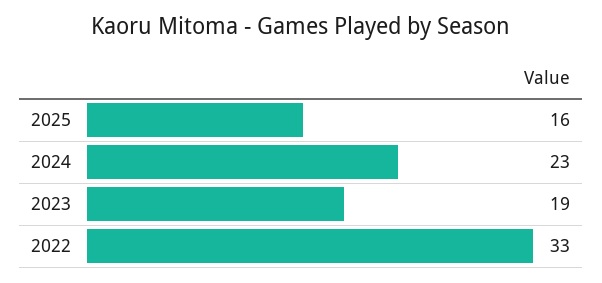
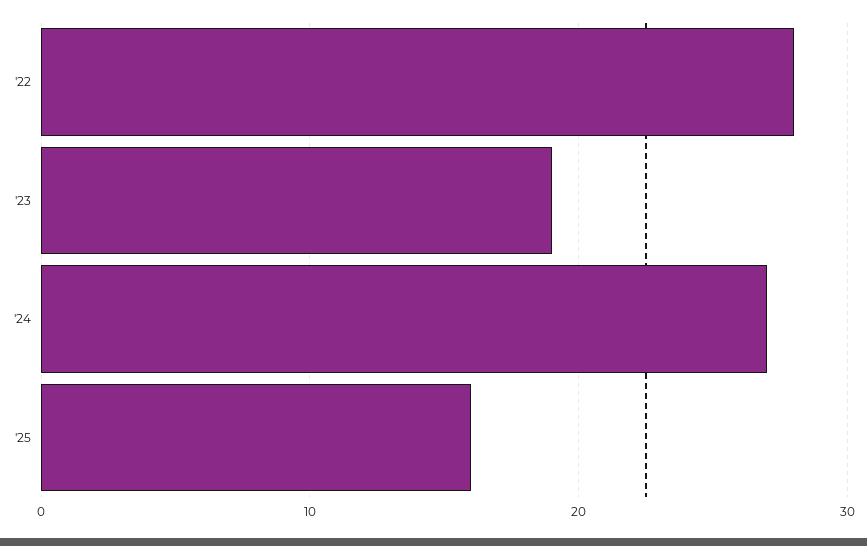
2024: 23 -> 27
2022: 33 -> 28

